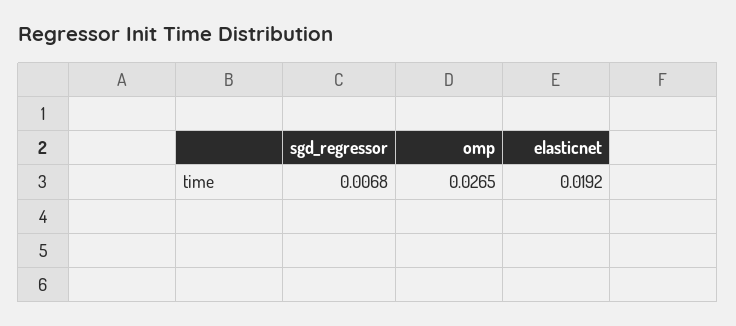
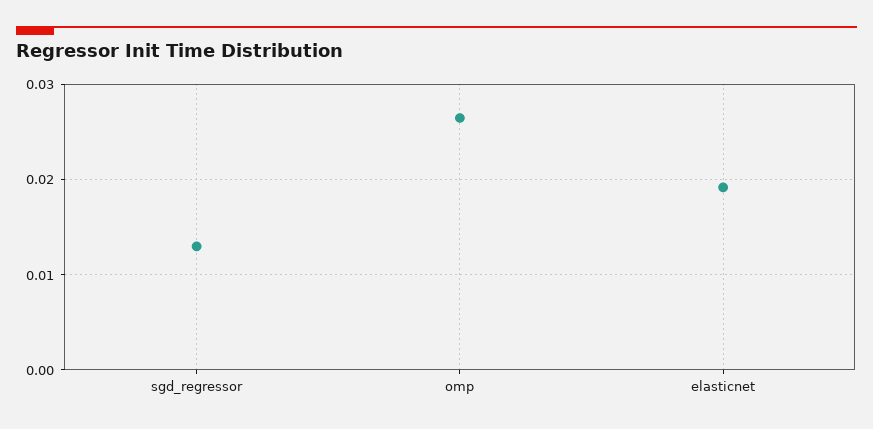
sgd_regressor: 0.0068 -> 0.013

